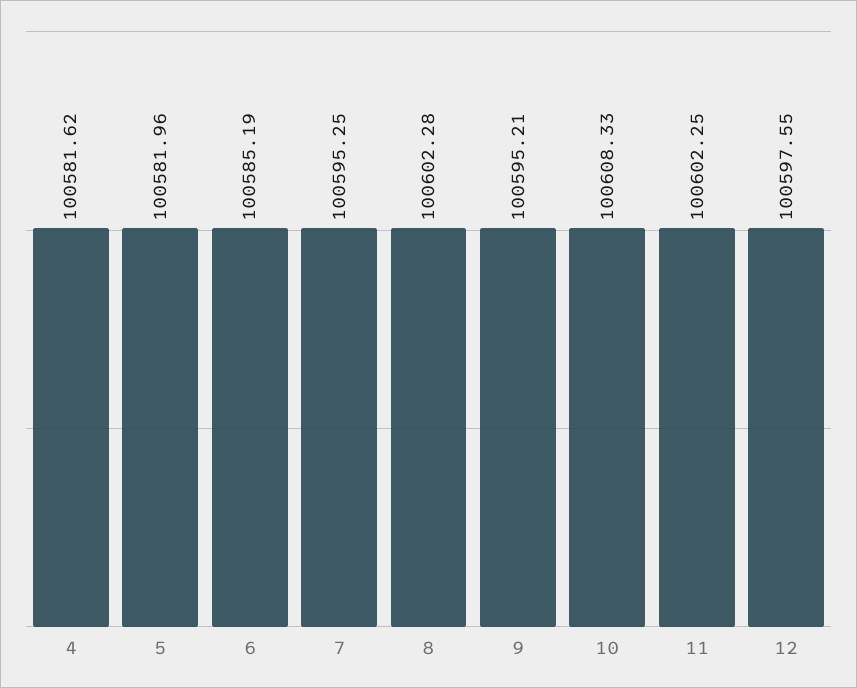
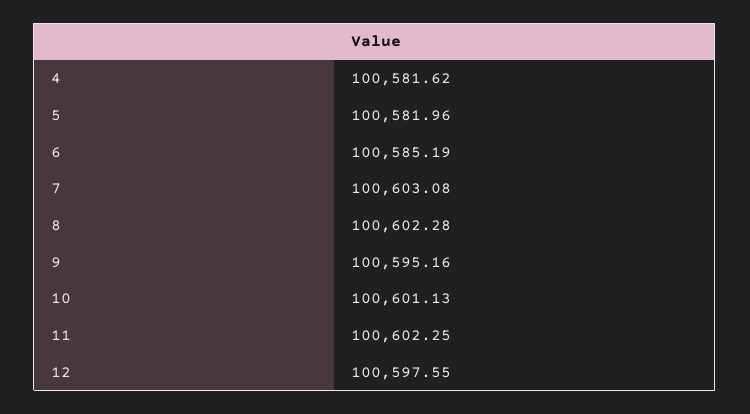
7: 100595.25 -> 100603.08
9: 100595.21 -> 100595.16
10: 100608.33 -> 100601.13

